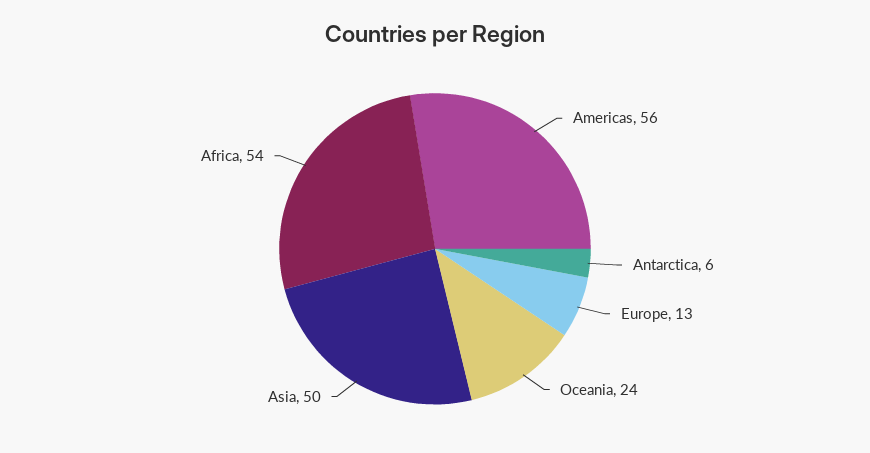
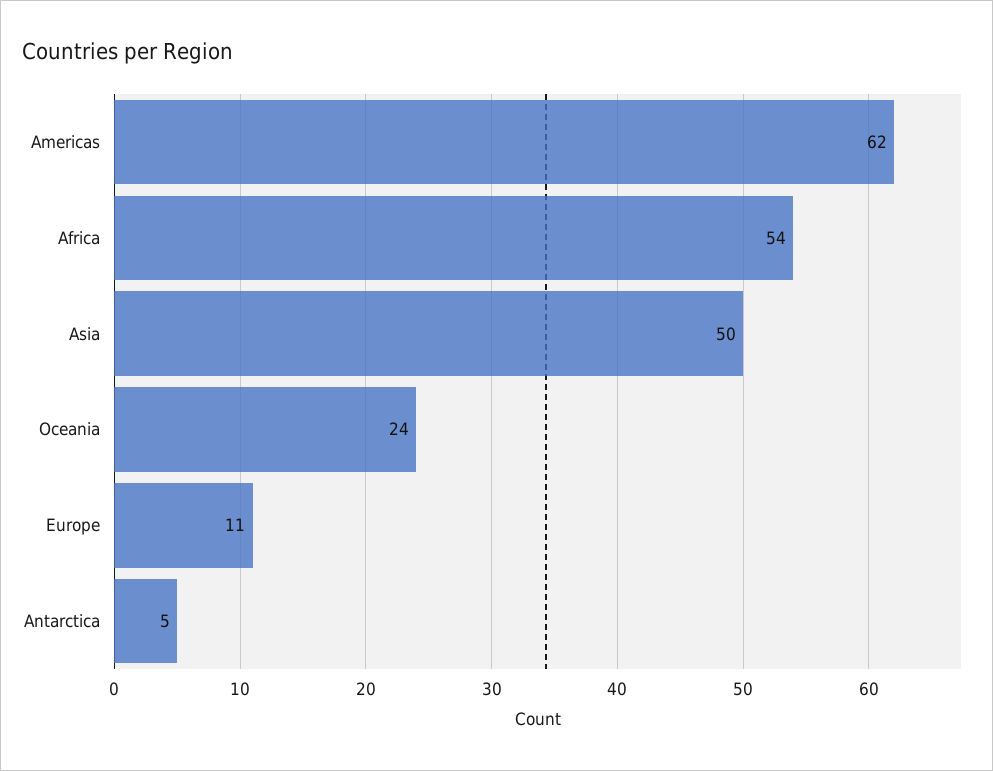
Americas: 56 -> 62
Antarctica: 6 -> 5
Europe: 13 -> 11

